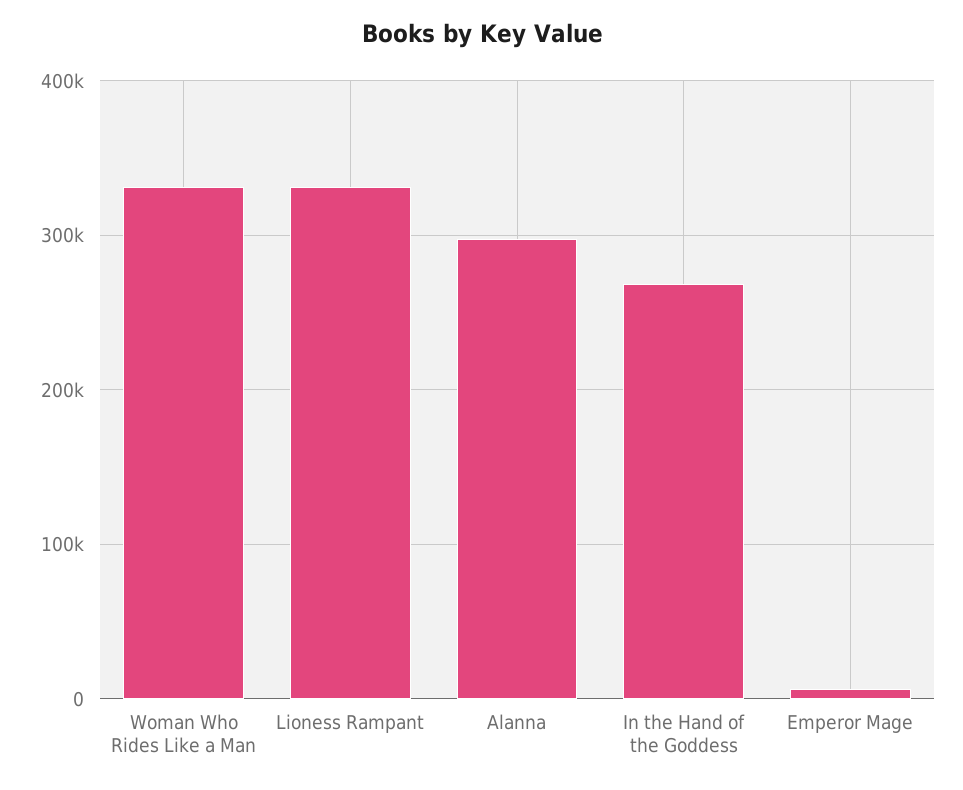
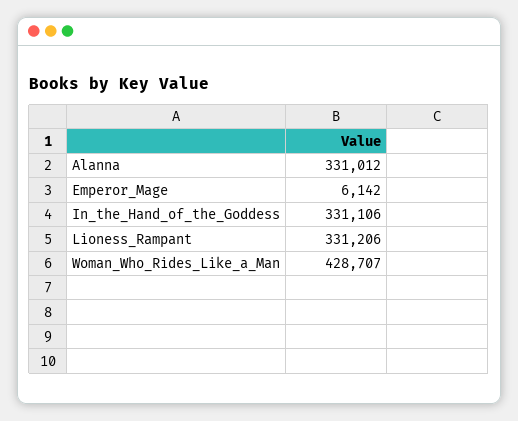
Woman Who Rides Like a Man: 330000 -> 428707
Alanna: 300000 -> 331012
In the Hand of the Goddess: 270000 -> 331106

